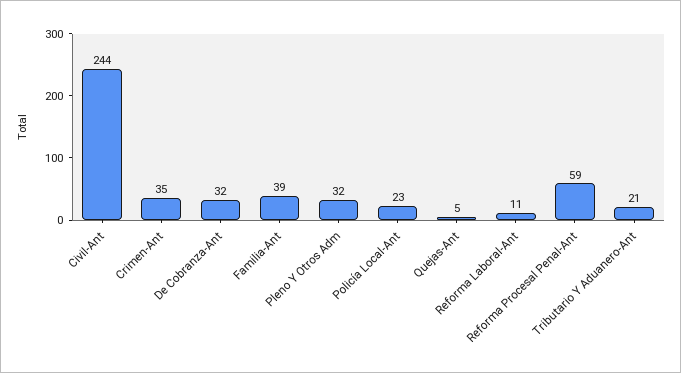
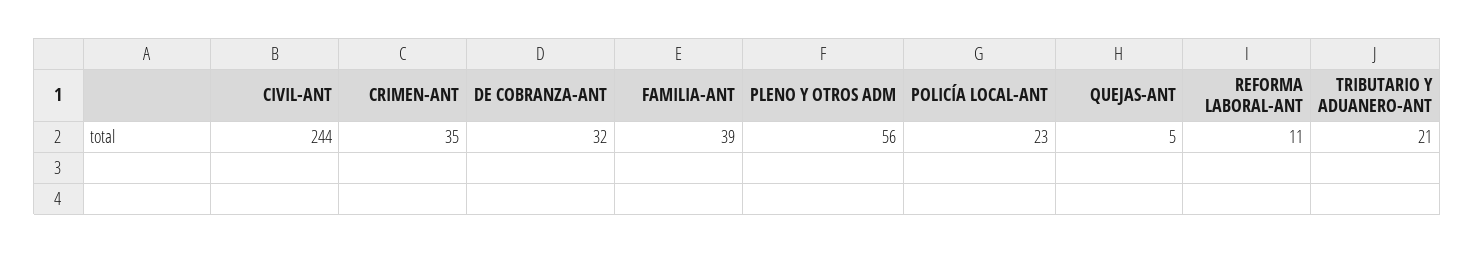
Pleno Y Otros Adm: 32 -> 56
Reforma Procesal Penal-Ant: 59 -> none

